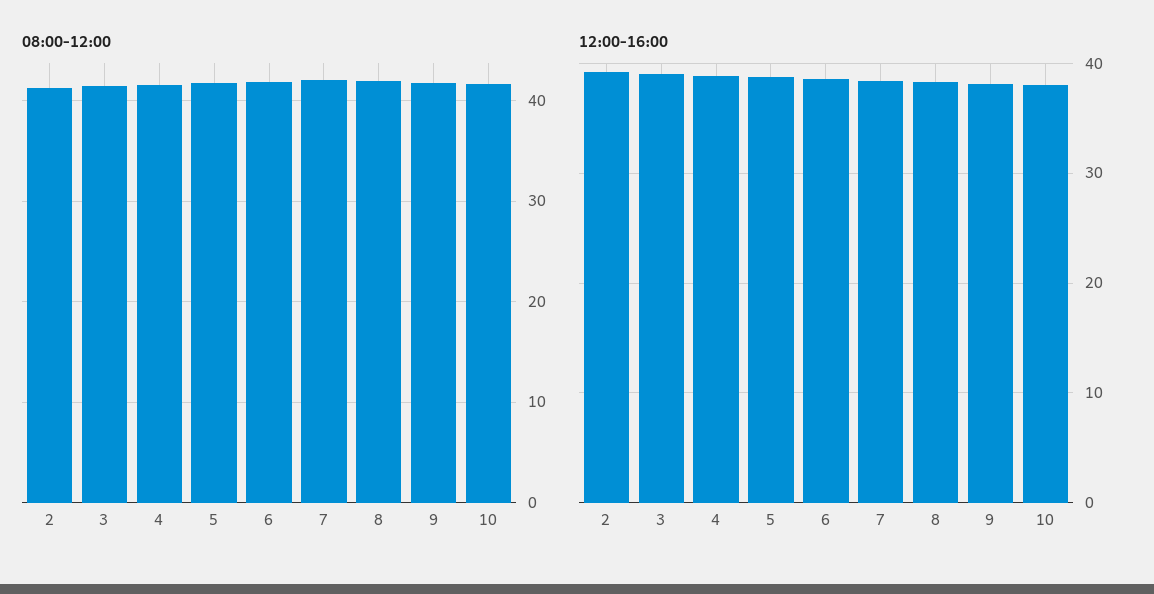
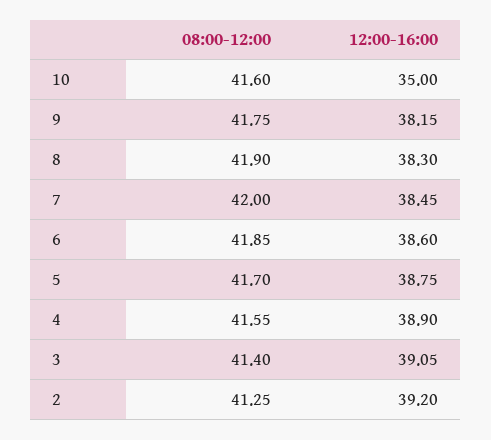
12:00-16:00, 10: 38 -> 35

